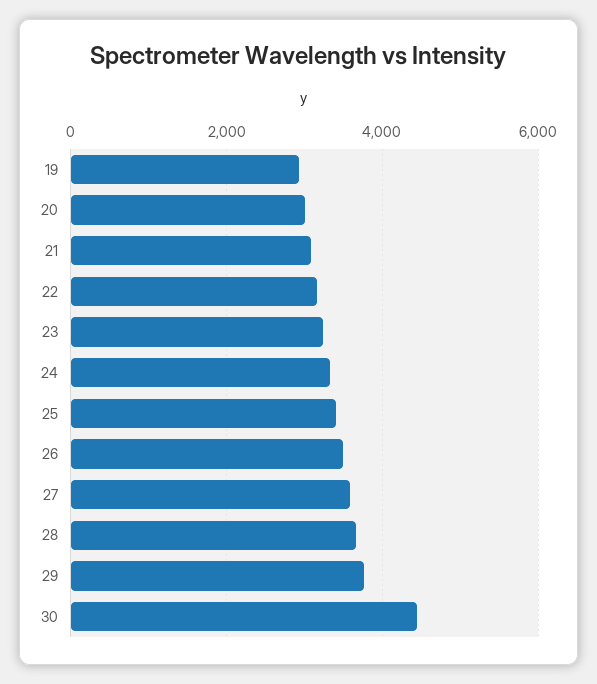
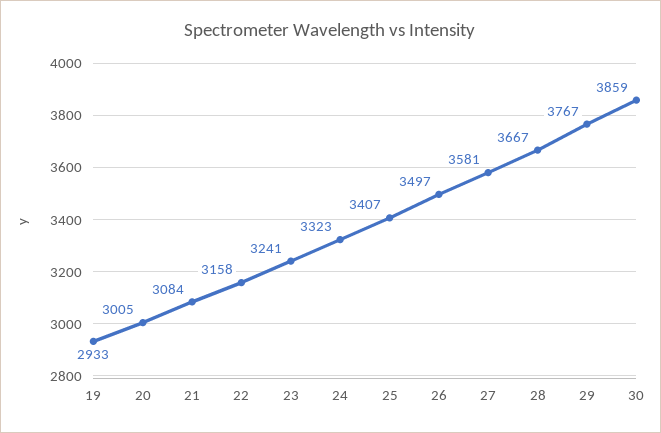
30: 4400 -> 3859

